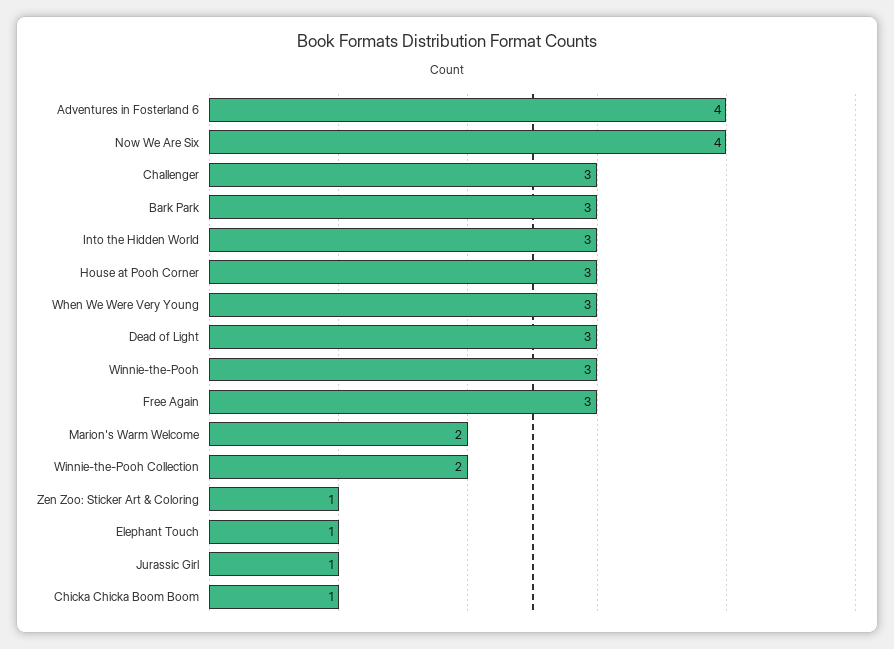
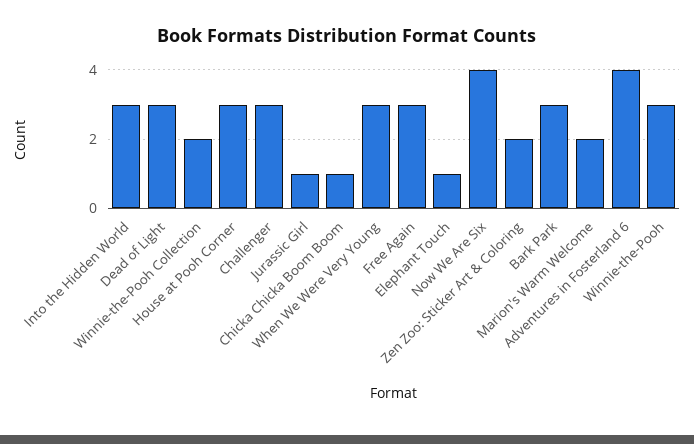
Zen Zoo: Sticker Art & Coloring: 1 -> 2

